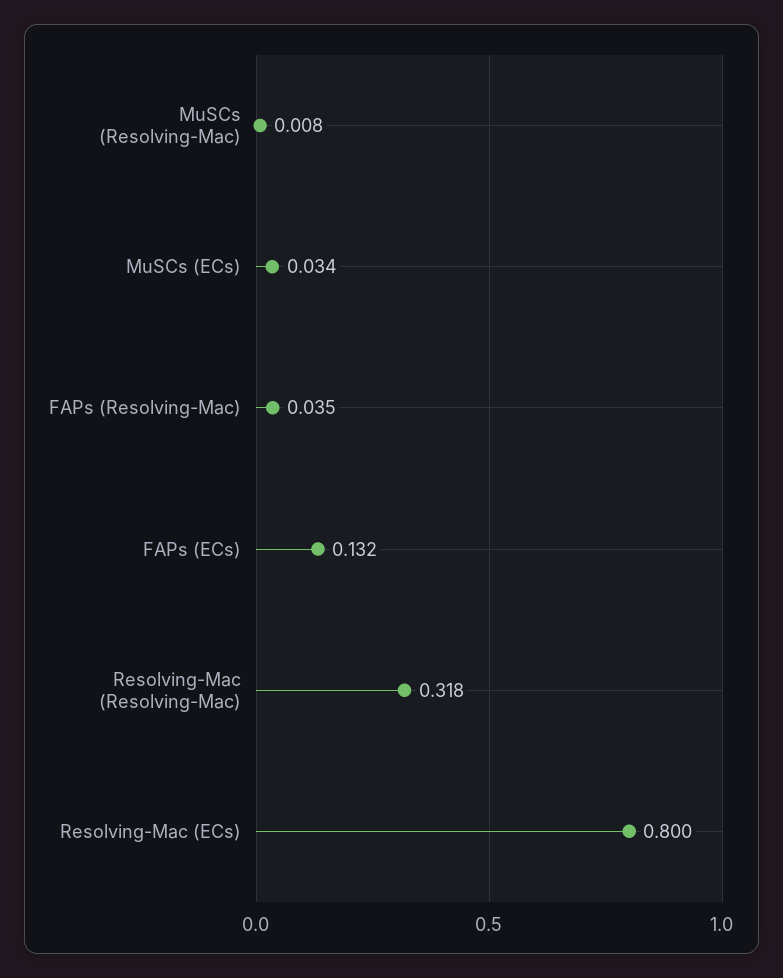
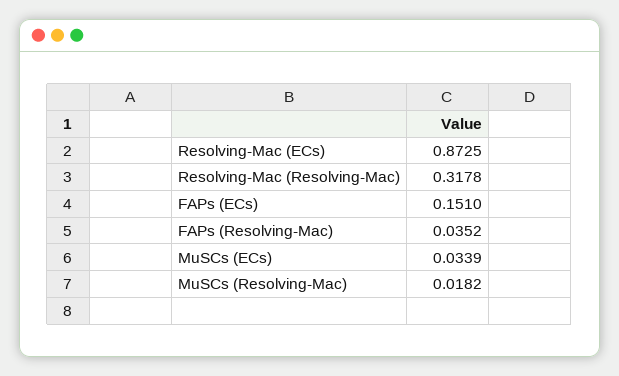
MuSCs (Resolving-Mac): 0.008 -> 0.0182
FAPs (ECs): 0.132 -> 0.151
Resolving-Mac (ECs): 0.8 -> 0.8725

